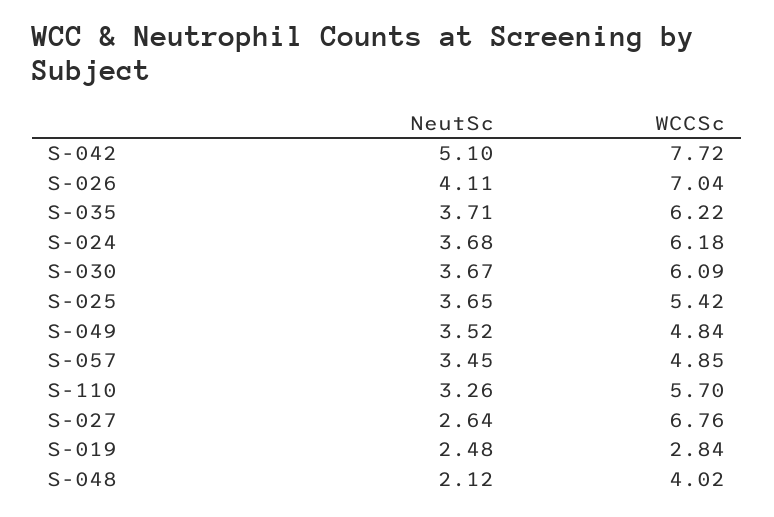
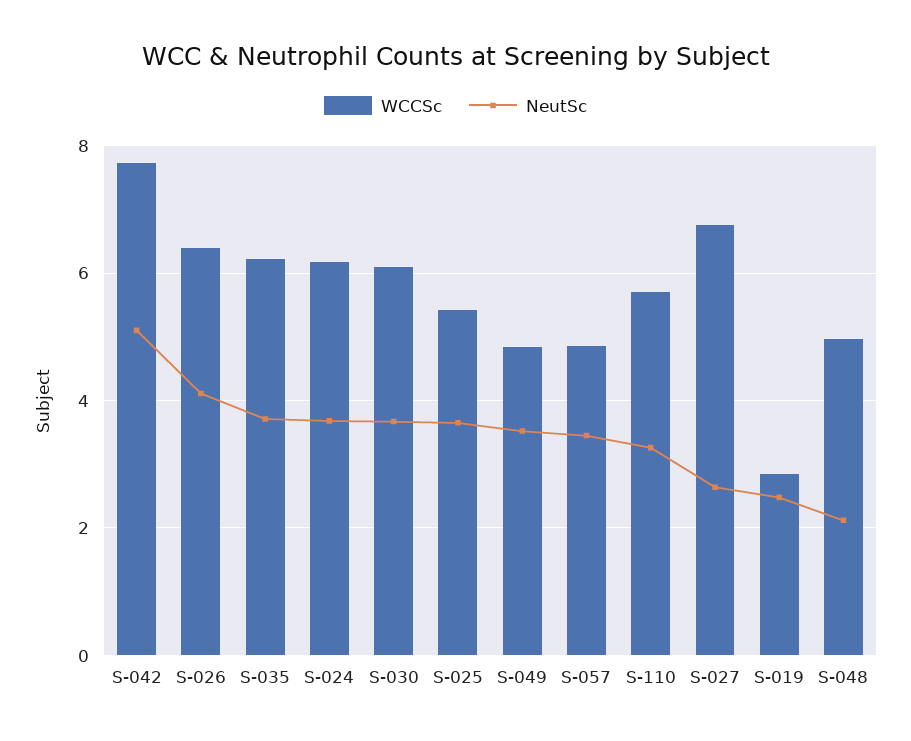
WCCSc, S-026: 7.04 -> 6.4
WCCSc, S-048: 4.02 -> 5

